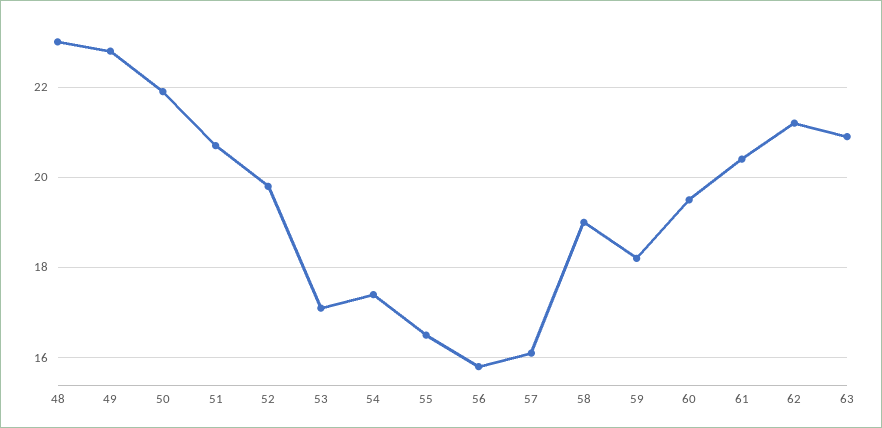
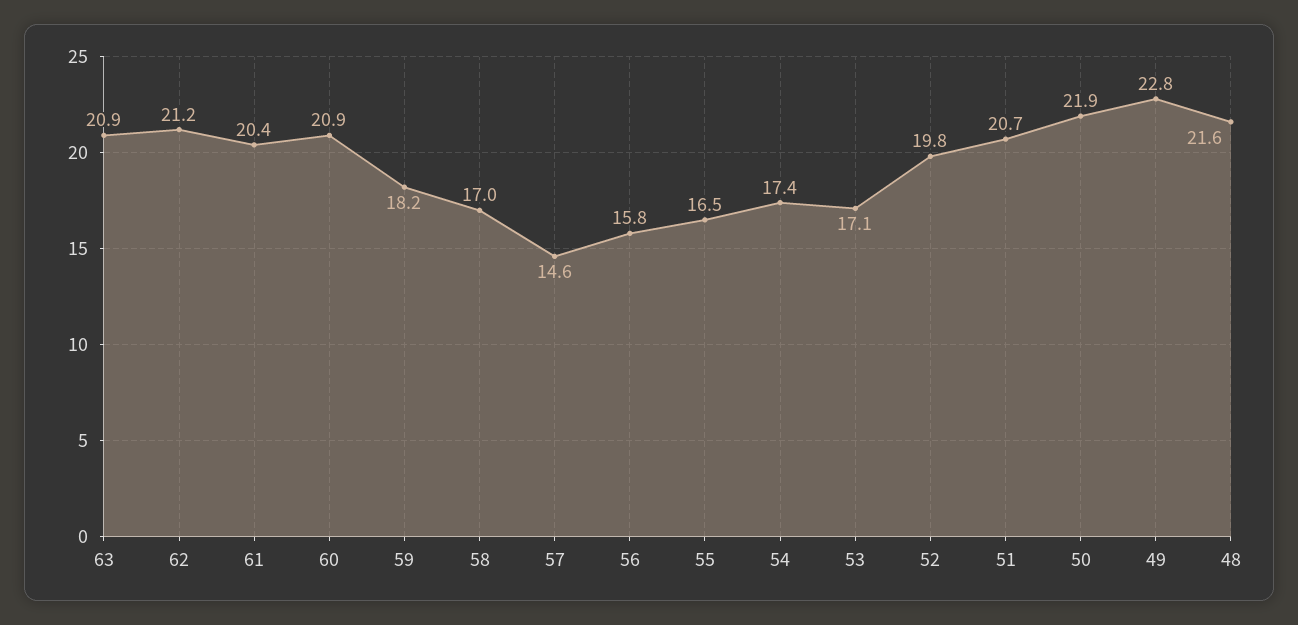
48: 23 -> 21.6
57: 16 -> 14.6
58: 19 -> 17
60: 19.5 -> 20.9

